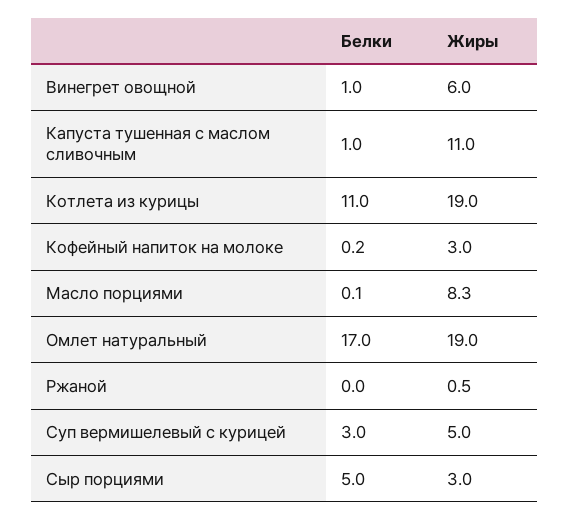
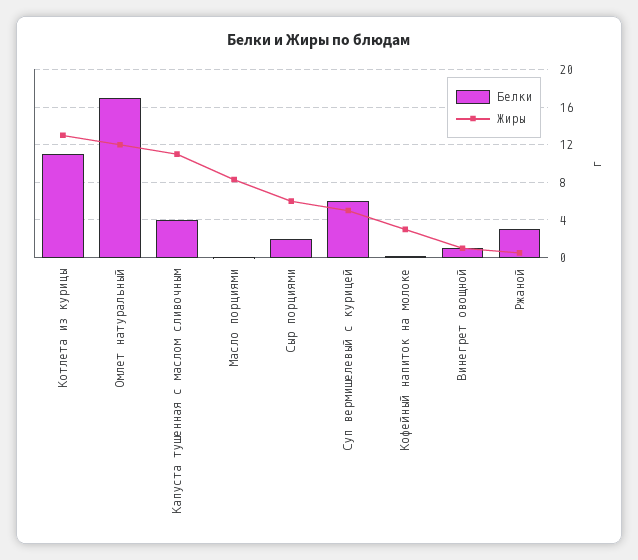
Жиры, Винегрет овощной: 6 -> 1
Белки, Капуста тушенная с маслом сливочным: 1 -> 4
Жиры, Котлета из курицы: 19 -> 13
Жиры, Омлет натуральный: 19 -> 12
Белки, Ржаной: 0 -> 3
Белки, Суп вермишелевый с курицей: 3 -> 6
Белки, Сыр порциями: 5 -> 2
Жиры, Сыр порциями: 3 -> 6

